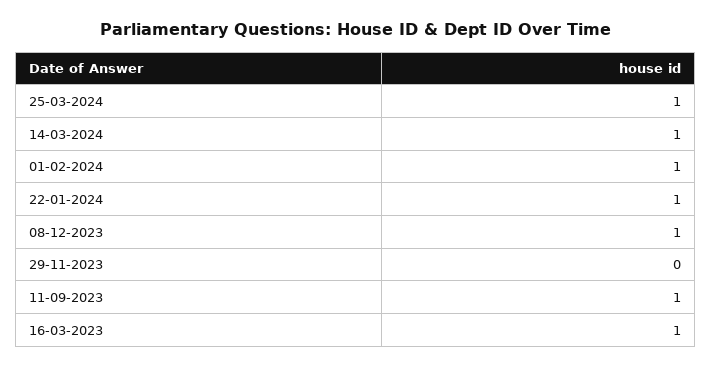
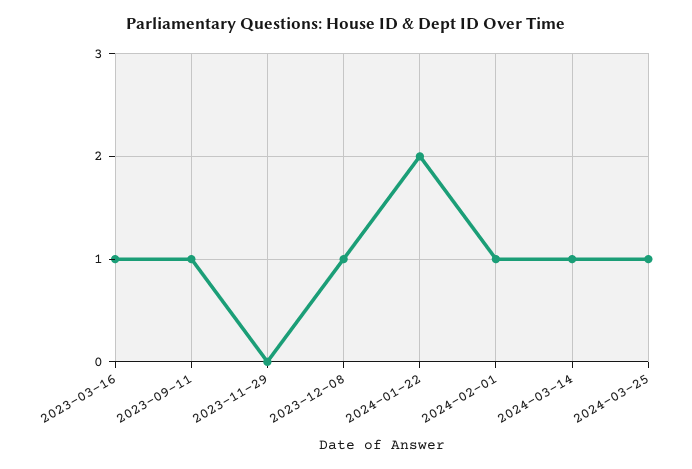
22-01-2024: 1 -> 2

